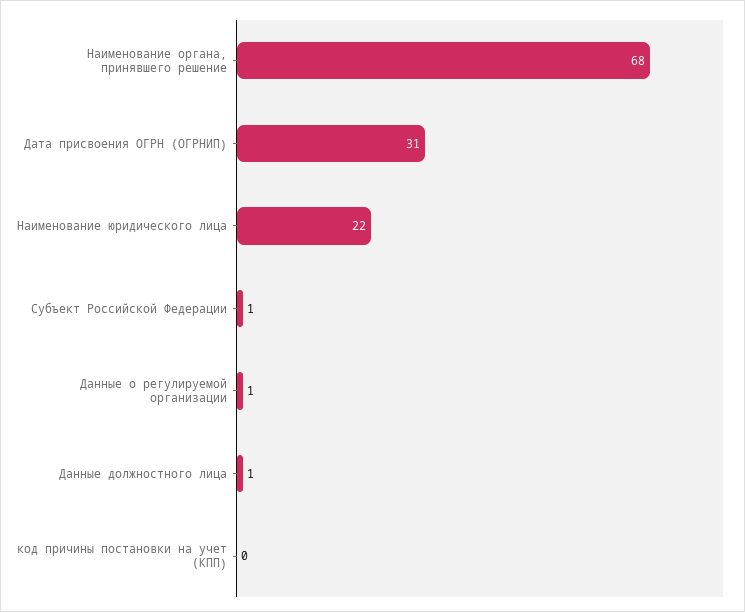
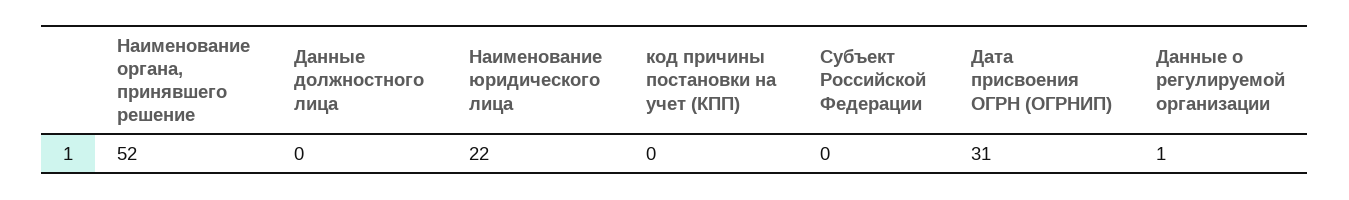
Наименование органа, принявшего решение: 68 -> 52
Субъект Российской Федерации: 1 -> 0
Данные должностного лица: 1 -> 0

